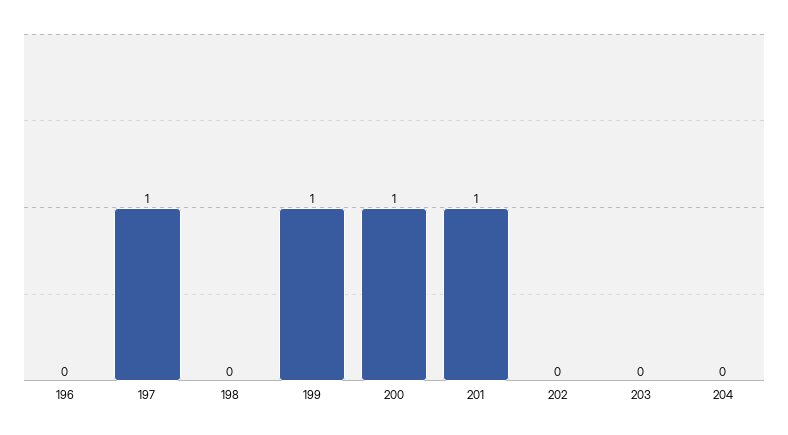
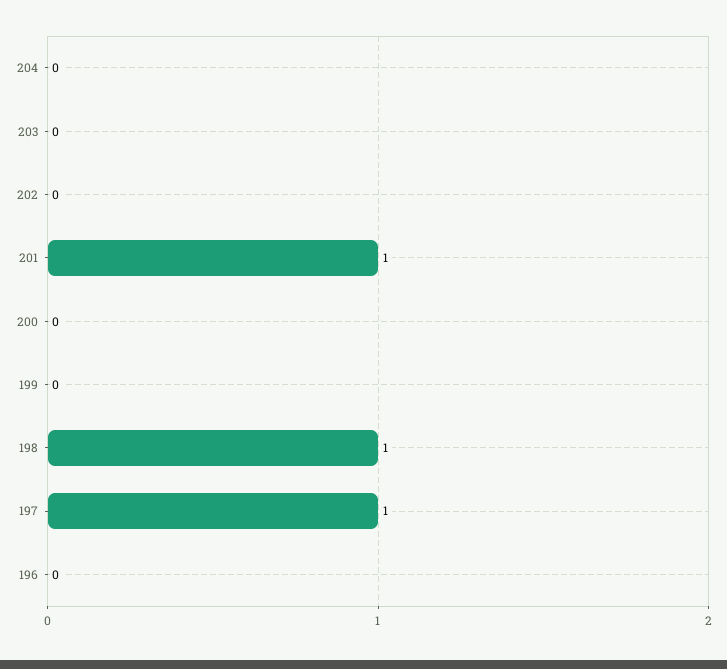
198: 0 -> 1
199: 1 -> 0
200: 1 -> 0

